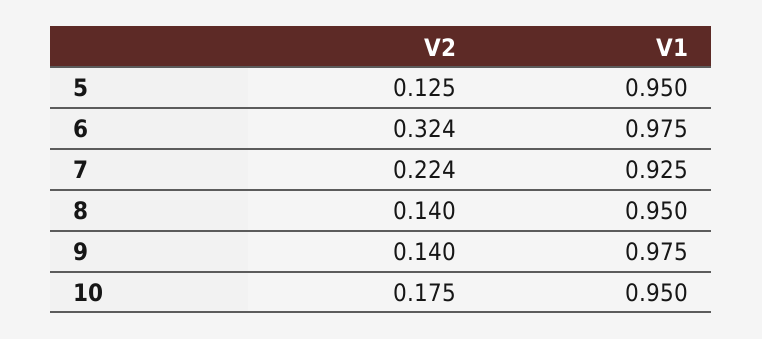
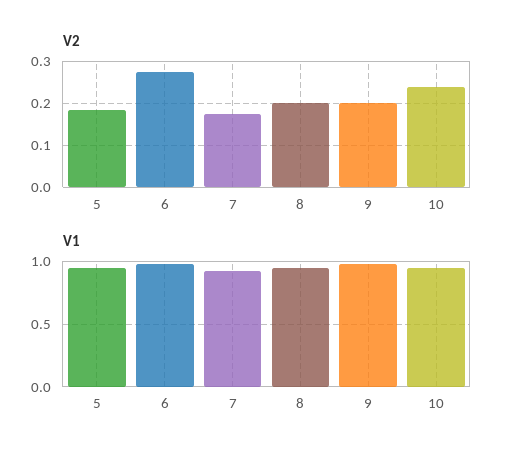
V2, 5: 0.125 -> 0.18
V2, 6: 0.324 -> 0.28
V2, 7: 0.224 -> 0.18
V2, 8: 0.14 -> 0.2
V2, 9: 0.14 -> 0.2
V2, 10: 0.175 -> 0.24

